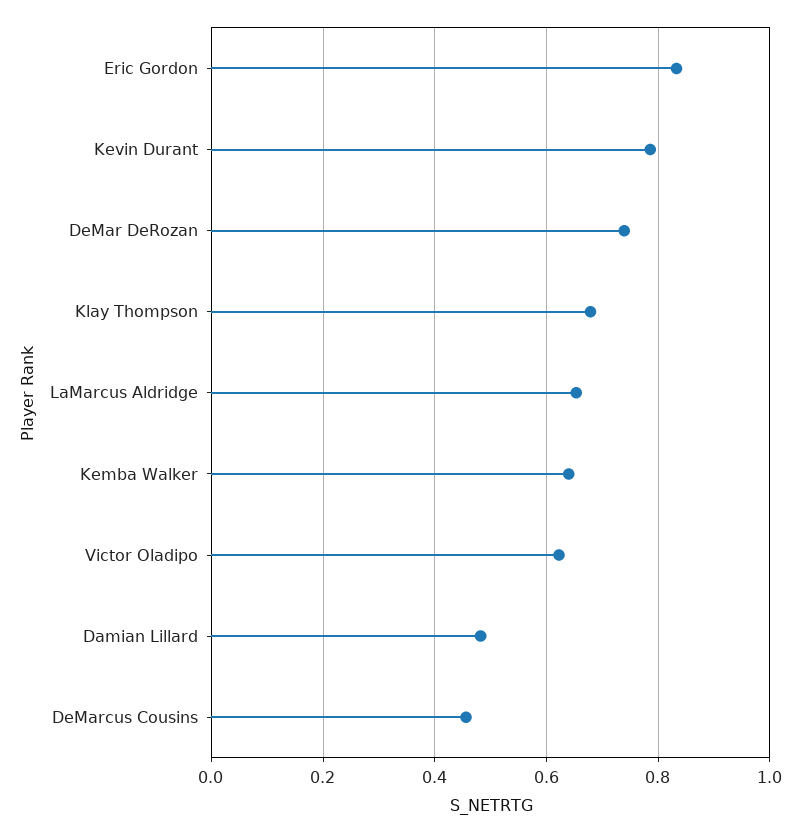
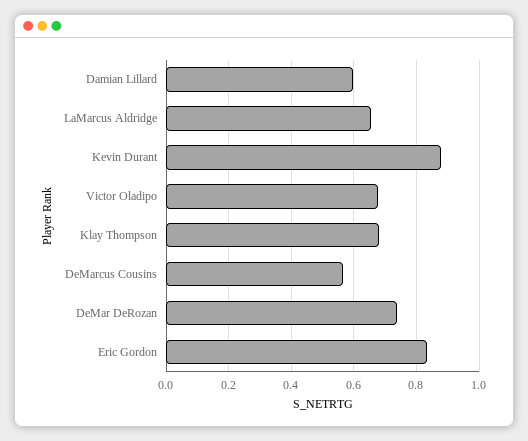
Kevin Durant: 0.78 -> 0.88
Kemba Walker: 0.64 -> none
Victor Oladipo: 0.62 -> 0.68
Damian Lillard: 0.48 -> 0.6
DeMarcus Cousins: 0.46 -> 0.56

